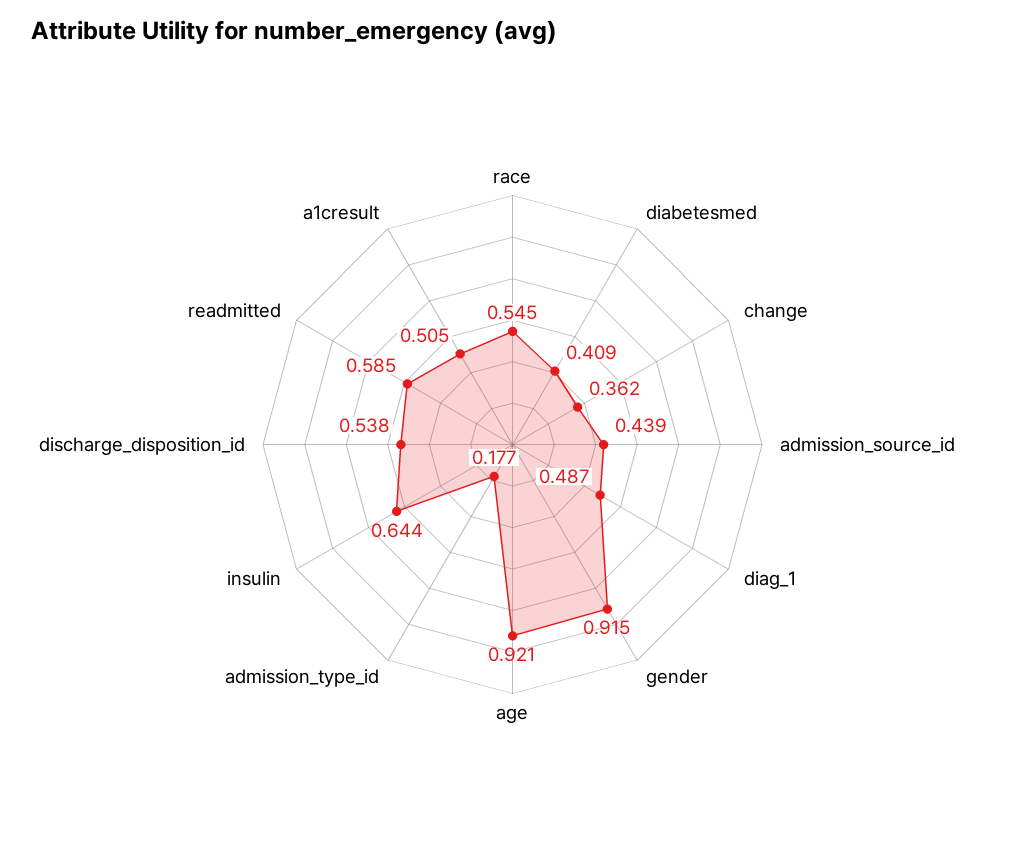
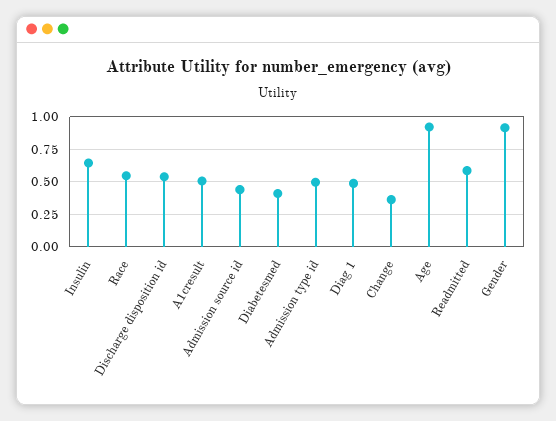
admission_type_id: 0.177 -> 0.5

